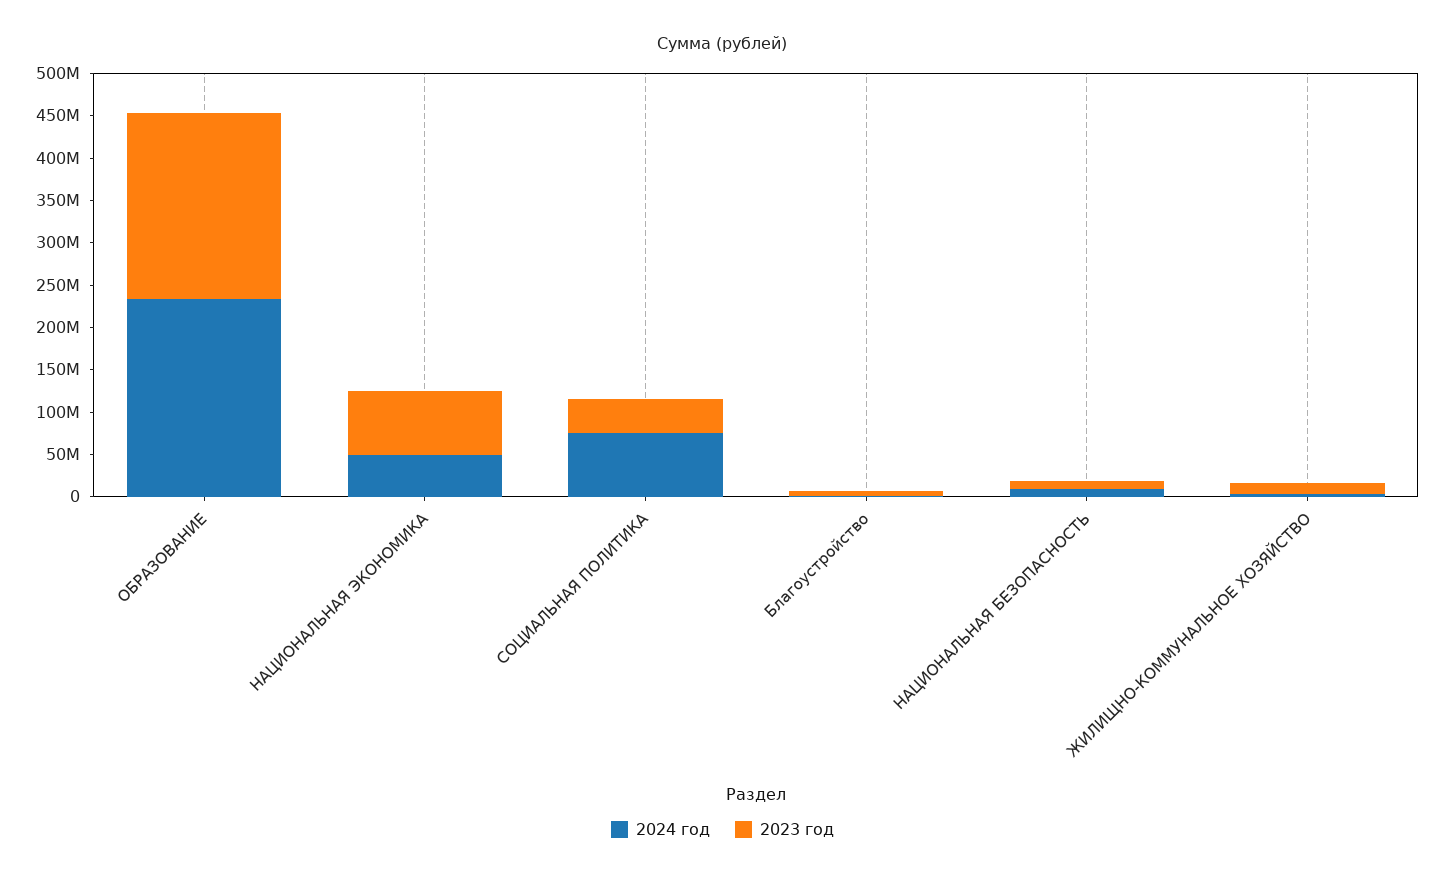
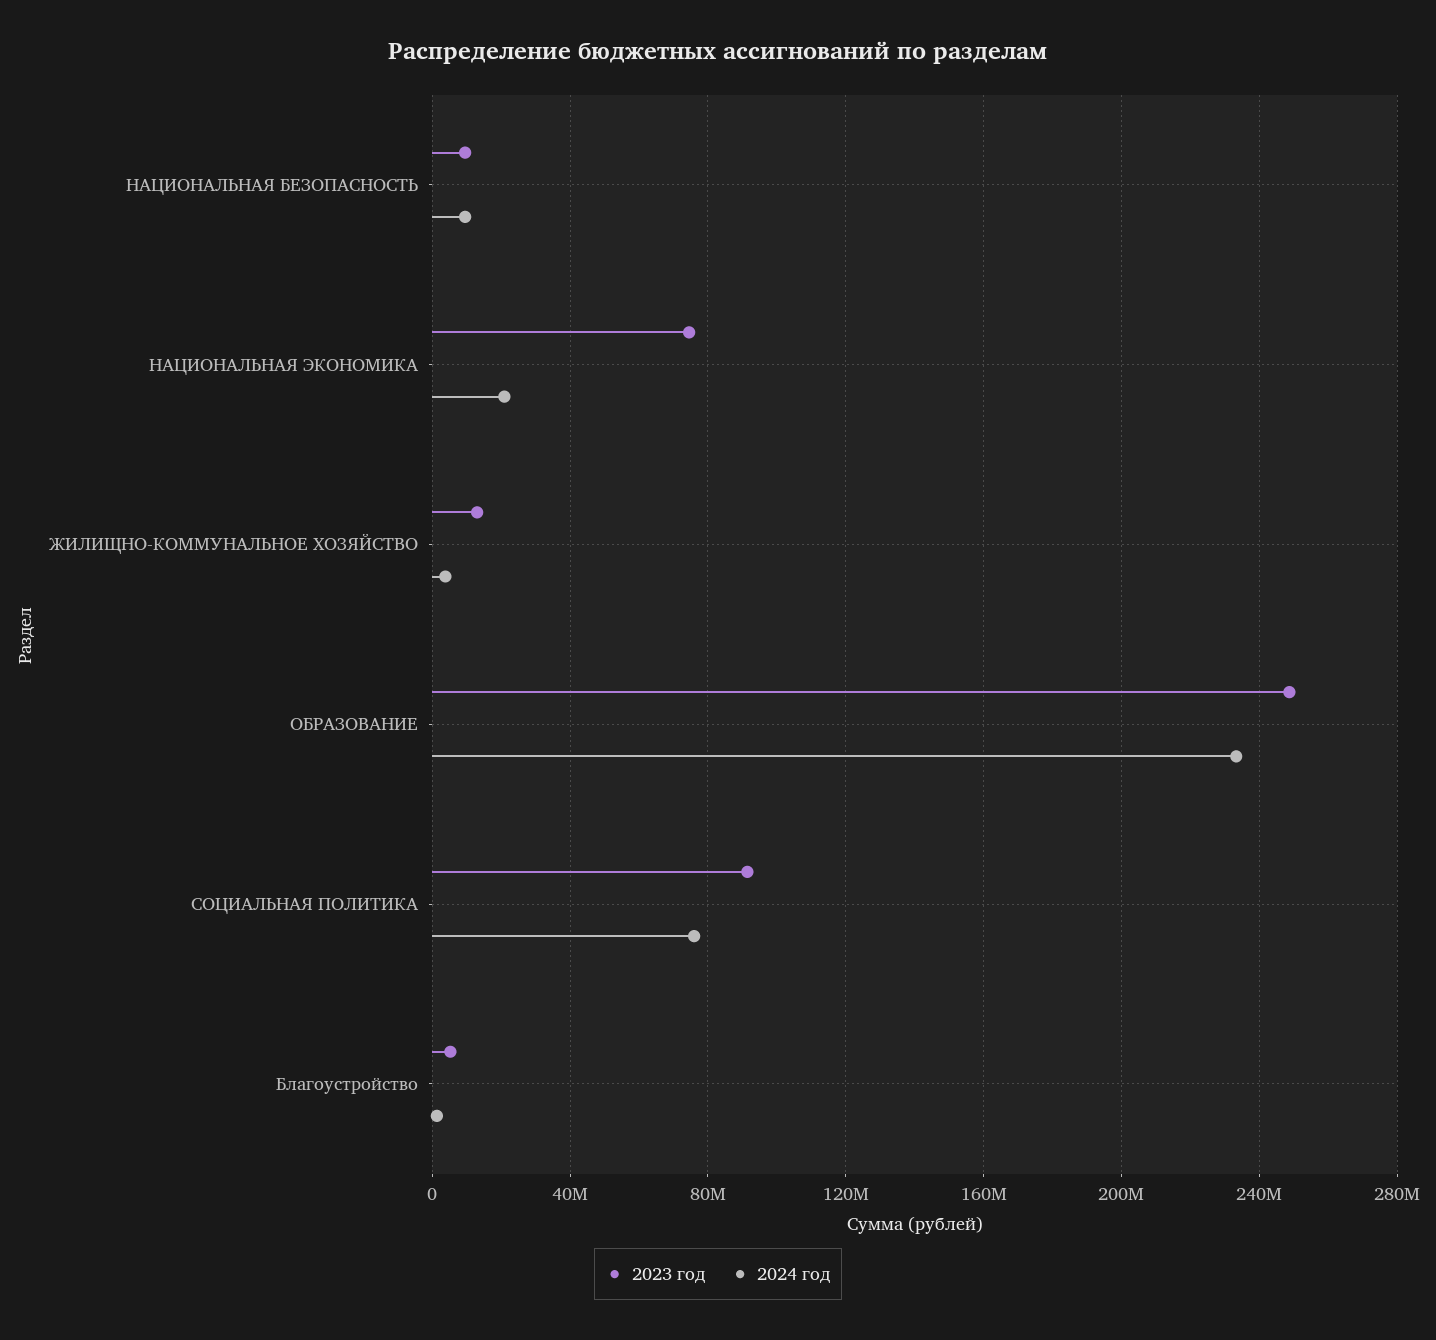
2023 год, ОБРАЗОВАНИЕ: 220000000 -> 250000000
2024 год, НАЦИОНАЛЬНАЯ ЭКОНОМИКА: 50000000 -> 20000000
2023 год, СОЦИАЛЬНАЯ ПОЛИТИКА: 40000000 -> 90000000

